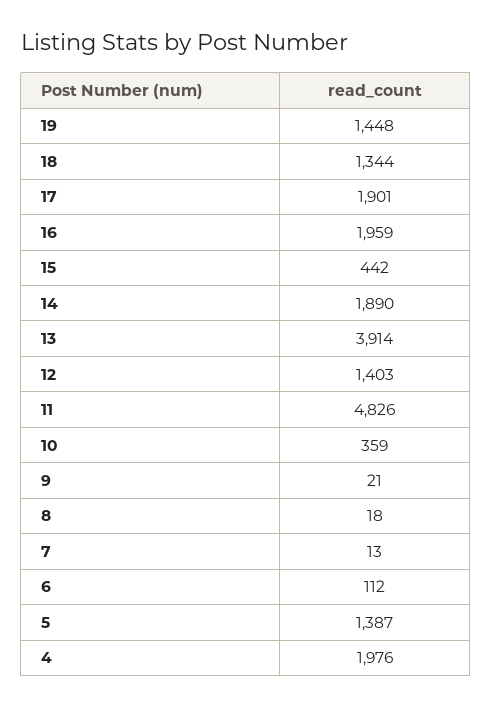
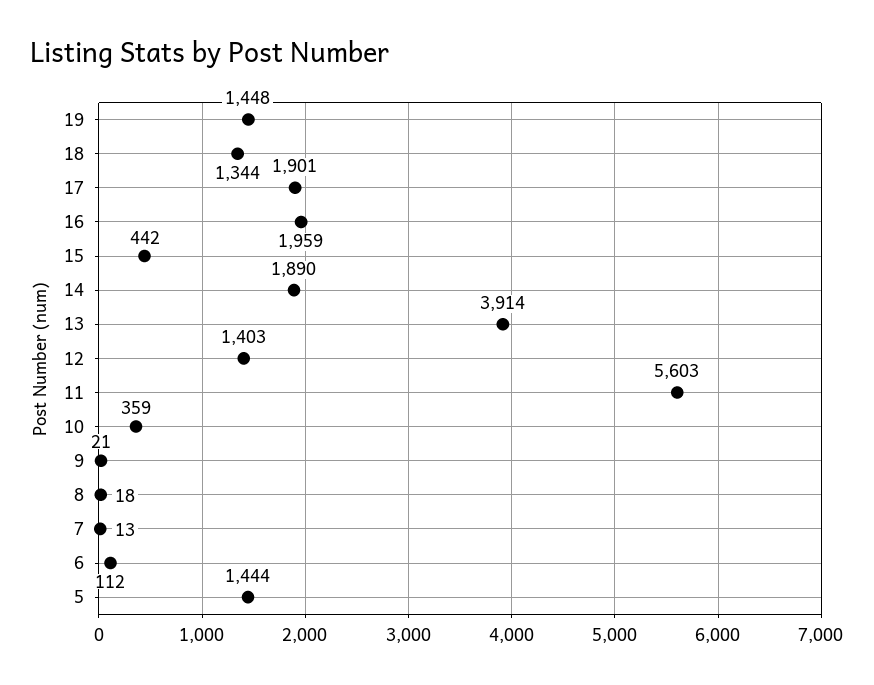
11: 4826 -> 5603
5: 1387 -> 1444
4: 1976 -> none

